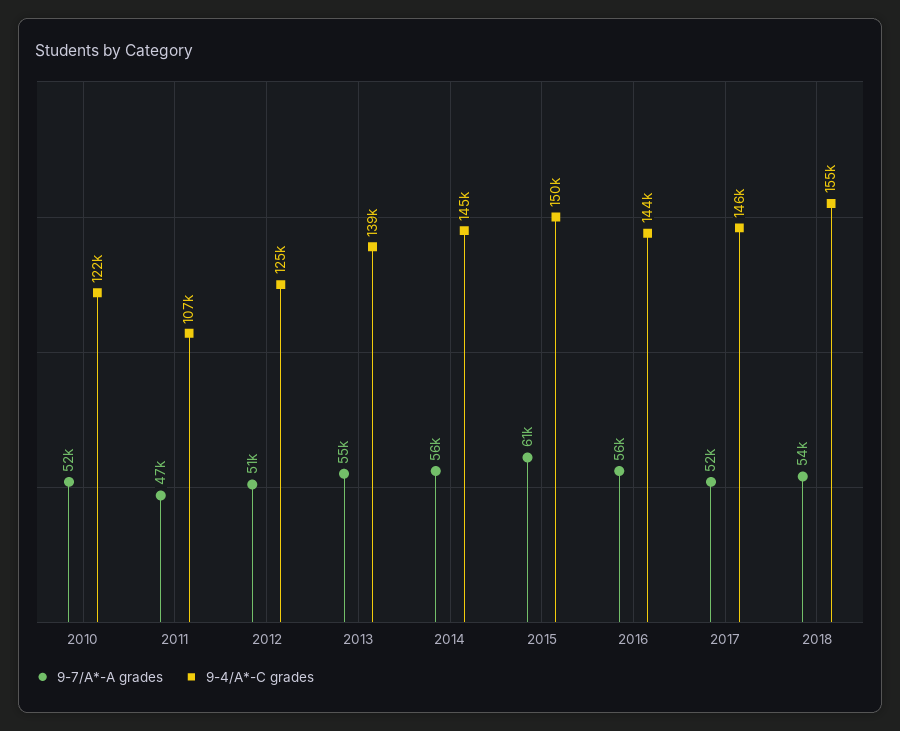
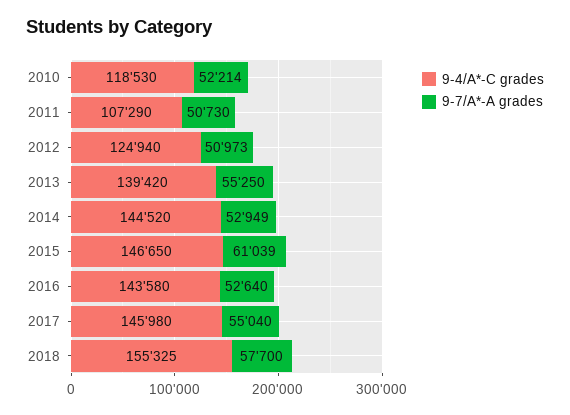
9-4/A*-C grades, 2010: 122000 -> 118530
9-7/A*-A grades, 2011: 47000 -> 50730
9-7/A*-A grades, 2014: 56000 -> 52949
9-4/A*-C grades, 2015: 150000 -> 146650
9-7/A*-A grades, 2016: 56000 -> 52640
9-7/A*-A grades, 2017: 52000 -> 55040
9-7/A*-A grades, 2018: 54000 -> 57700

